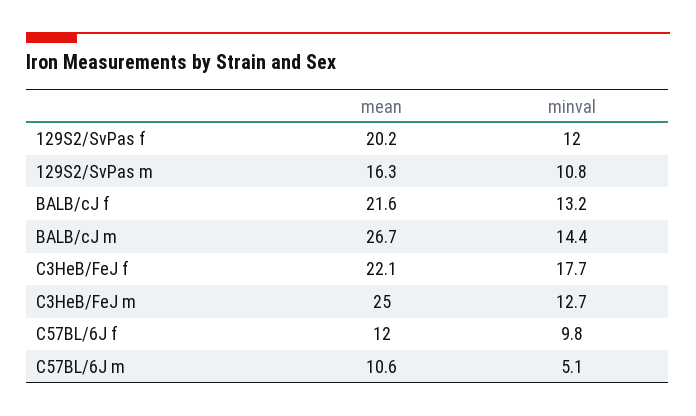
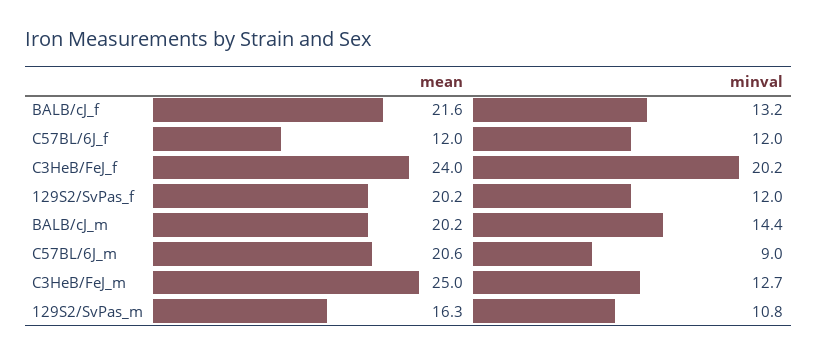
mean, BALB/cJ m: 26.7 -> 20.2
mean, C3HeB/FeJ f: 22.1 -> 24
minval, C3HeB/FeJ f: 17.7 -> 20.2
minval, C57BL/6J f: 9.8 -> 12
mean, C57BL/6J m: 10.6 -> 20.6
minval, C57BL/6J m: 5.1 -> 9

